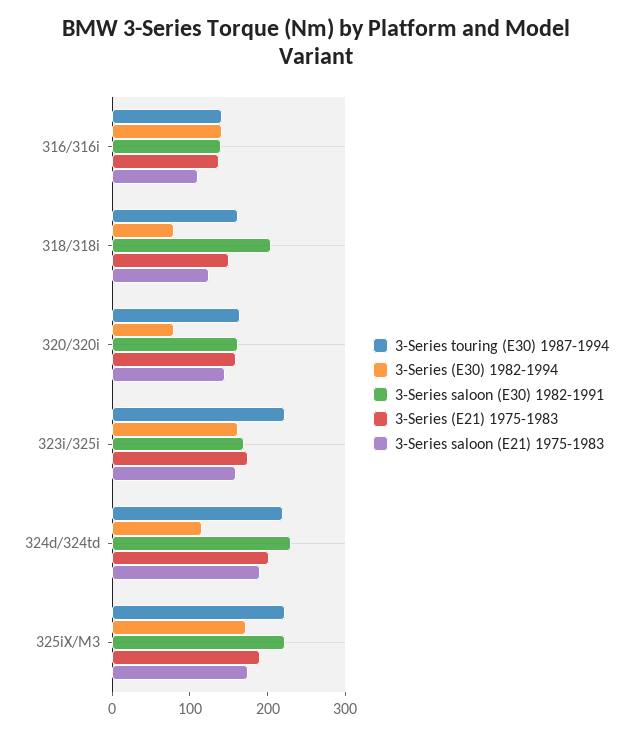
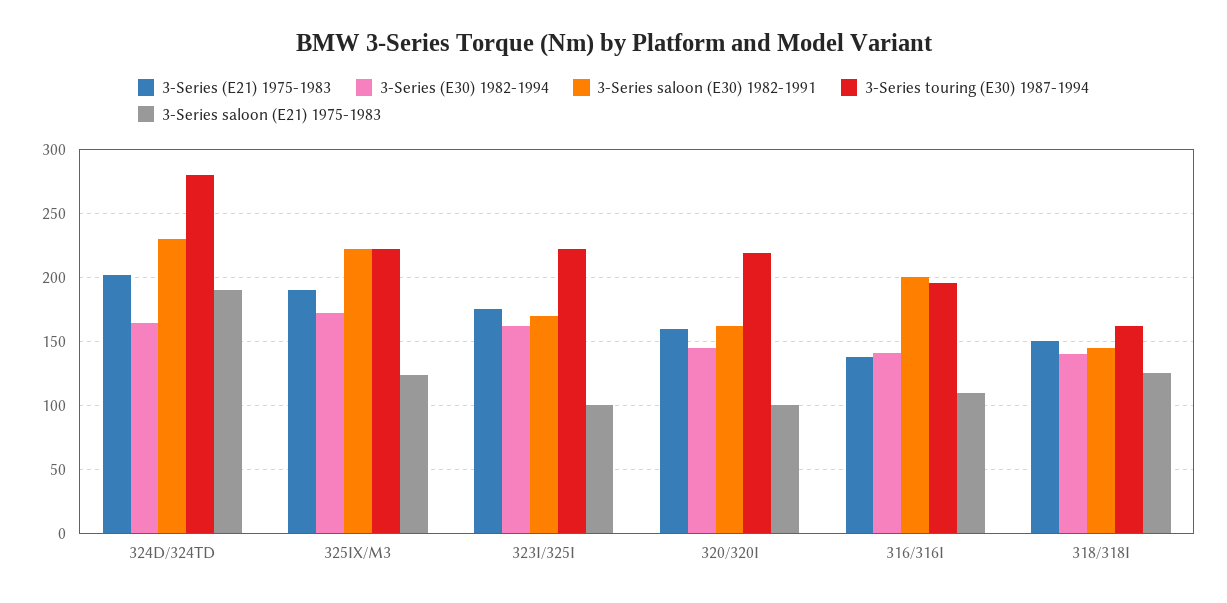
3-Series touring (E30) 1987-1994, 316/316i: 140 -> 195
3-Series saloon (E30) 1982-1991, 316/316i: 140 -> 200
3-Series (E30) 1982-1994, 318/318i: 80 -> 140
3-Series saloon (E30) 1982-1991, 318/318i: 200 -> 145
3-Series touring (E30) 1987-1994, 320/320i: 160 -> 220
3-Series (E30) 1982-1994, 320/320i: 80 -> 145
3-Series saloon (E21) 1975-1983, 320/320i: 140 -> 100
3-Series saloon (E21) 1975-1983, 323i/325i: 160 -> 100
3-Series touring (E30) 1987-1994, 324d/324td: 220 -> 280
3-Series (E30) 1982-1994, 324d/324td: 120 -> 165
3-Series saloon (E21) 1975-1983, 325iX/M3: 180 -> 125

